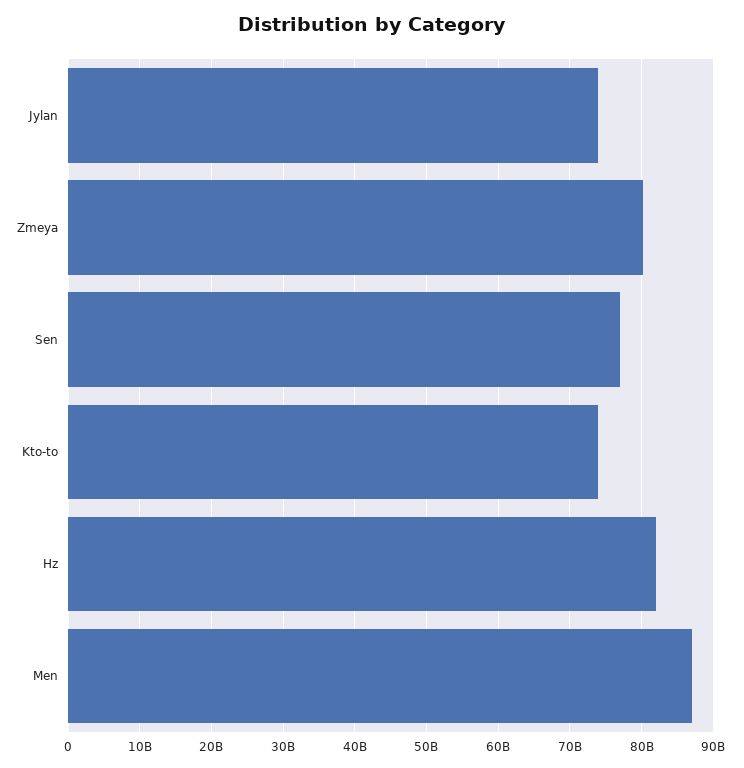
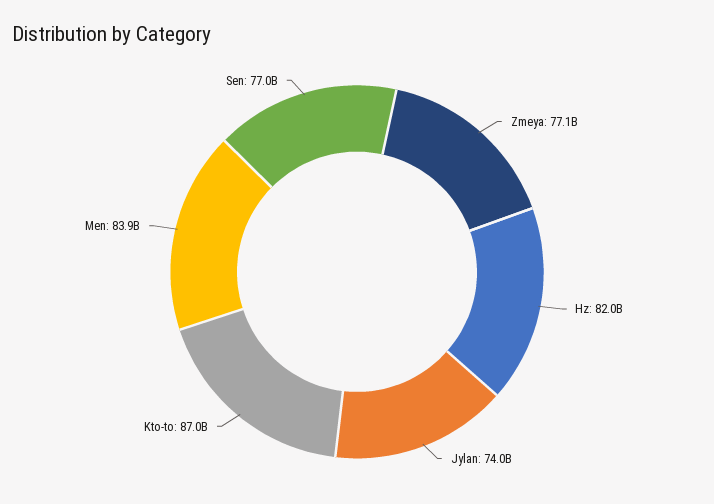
Zmeya: 80000000000 -> 77100000000
Kto-to: 74000000000 -> 87000000000
Men: 87000000000 -> 83900000000

